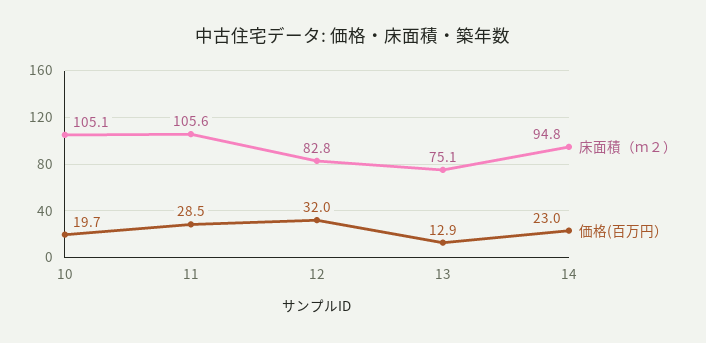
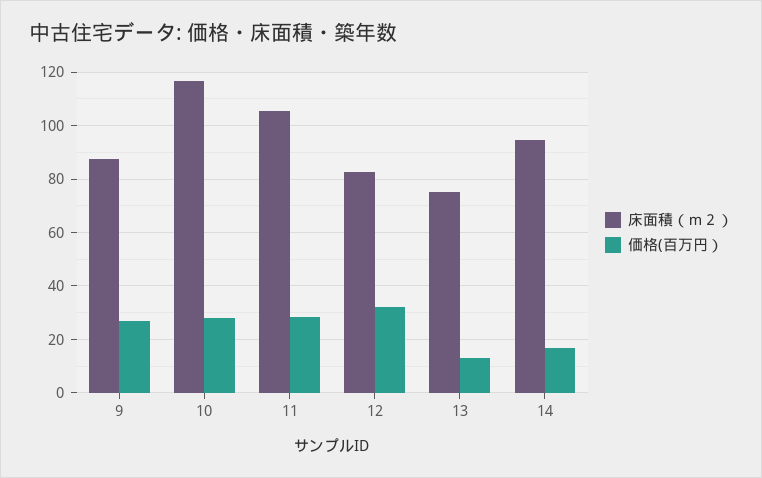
床面積（ｍ２）, 10: 105.1 -> 117.5
価格(百万円）, 10: 19.7 -> 27.5
価格(百万円）, 14: 23 -> 17.5
床面積（ｍ２）, 9: none -> 87.5
価格(百万円）, 9: none -> 27.5

